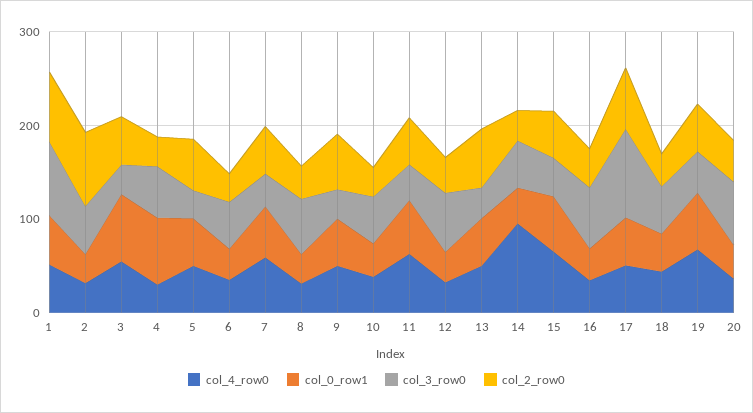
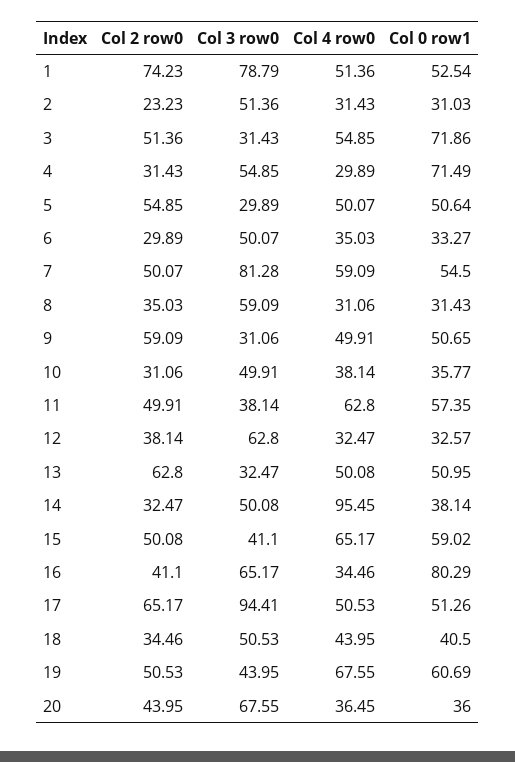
col_2_row0, 2: 80 -> 23.23
col_3_row0, 7: 40 -> 81.28
col_0_row1, 16: 40 -> 80.29

